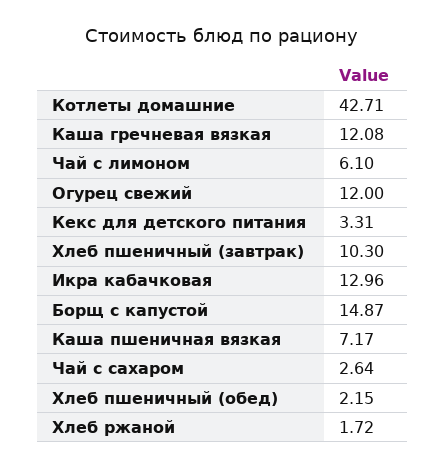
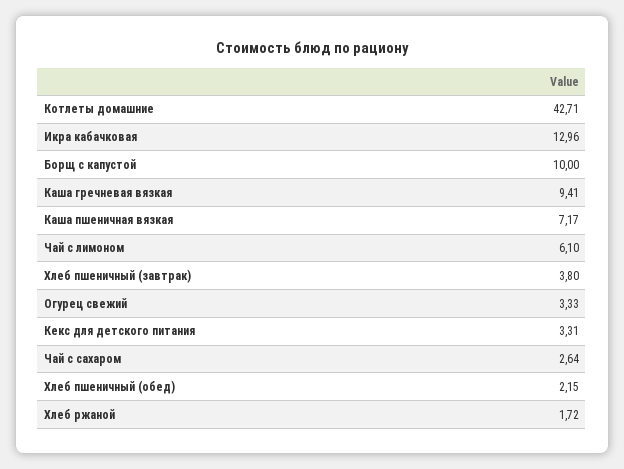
Каша гречневая вязкая: 12.08 -> 9.41
Огурец свежий: 12 -> 3.33
Хлеб пшеничный (завтрак): 10.3 -> 3.8
Борщ с капустой: 14.87 -> 10

